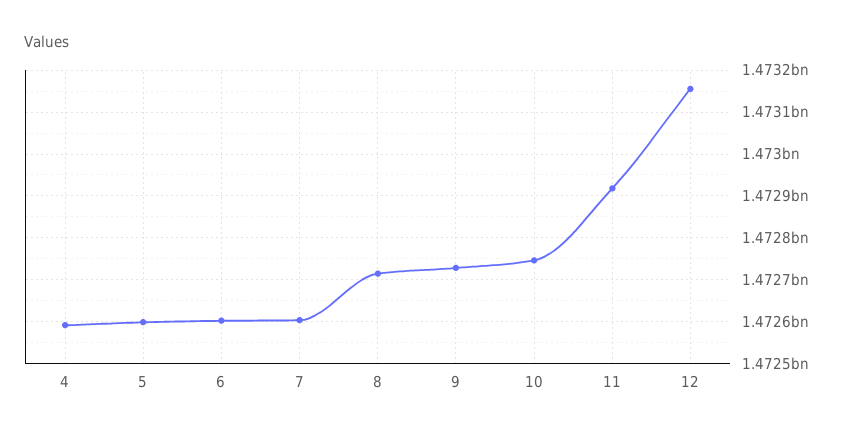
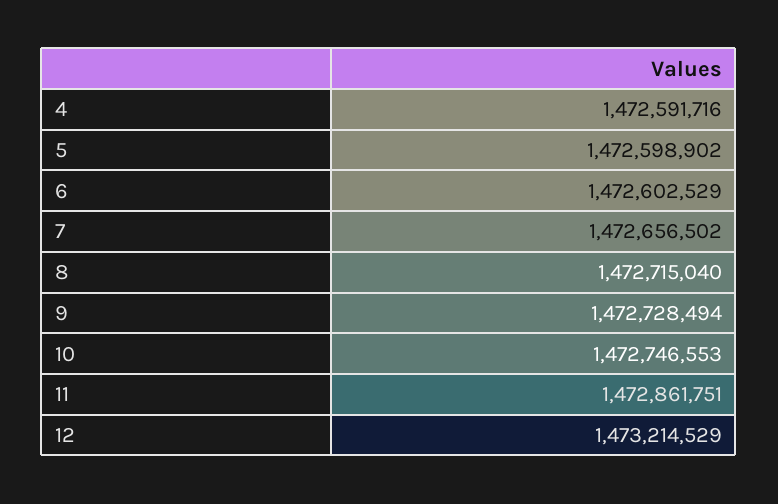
7: 1472600000 -> 1472656502
11: 1472920000 -> 1472861751
12: 1473160000 -> 1473214529

